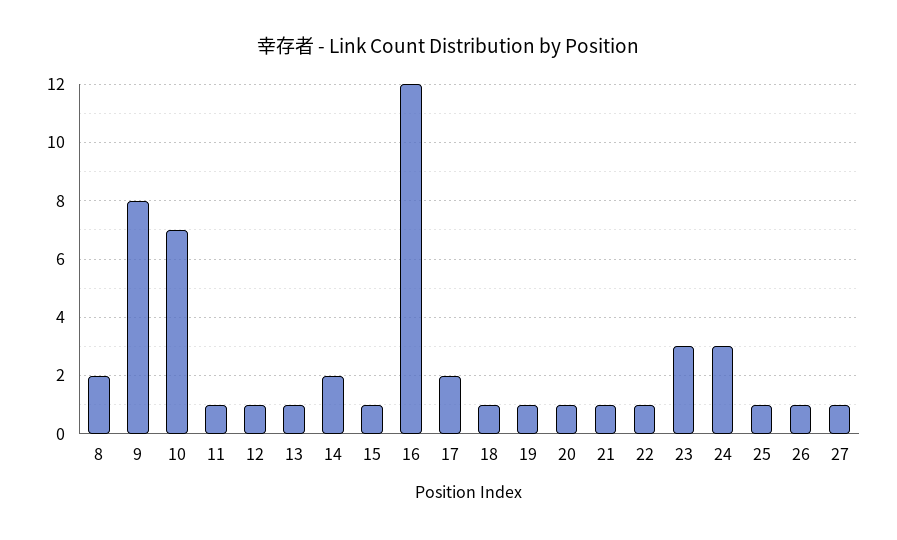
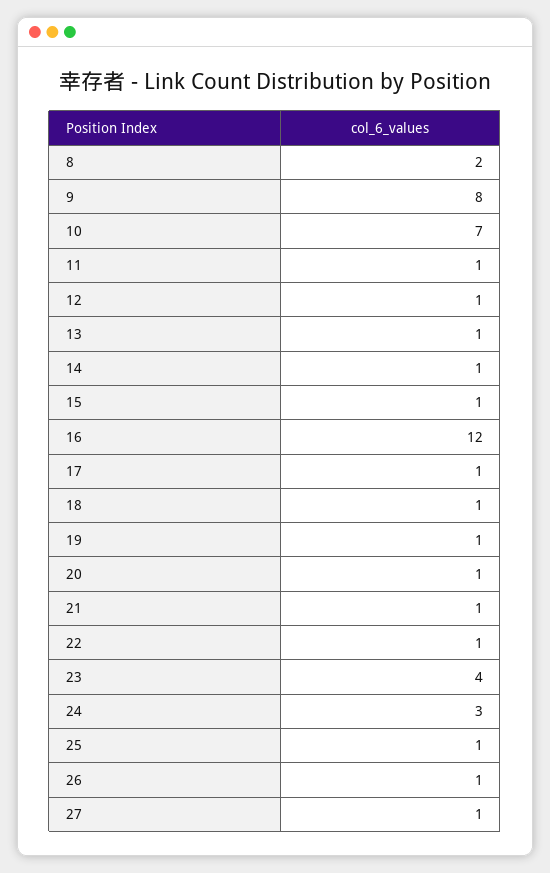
14: 2 -> 1
17: 2 -> 1
23: 3 -> 4

